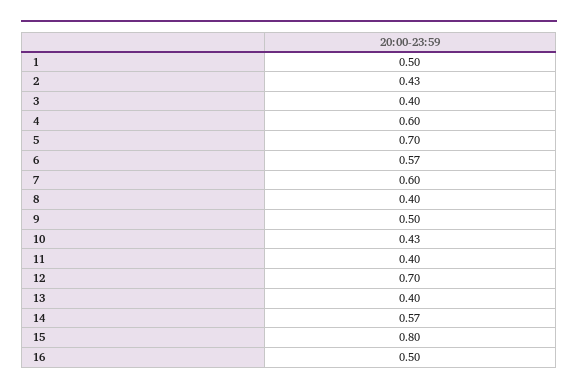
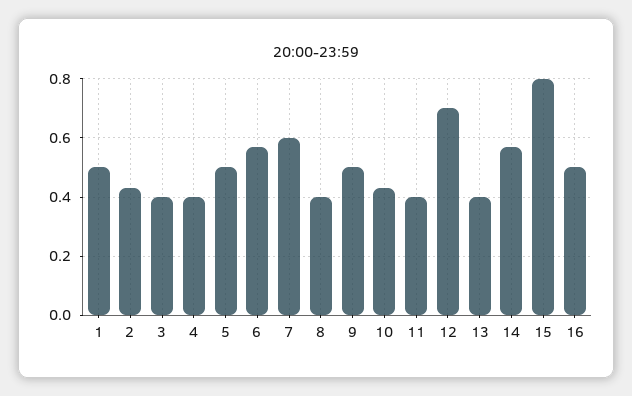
4: 0.6 -> 0.4
5: 0.7 -> 0.5

